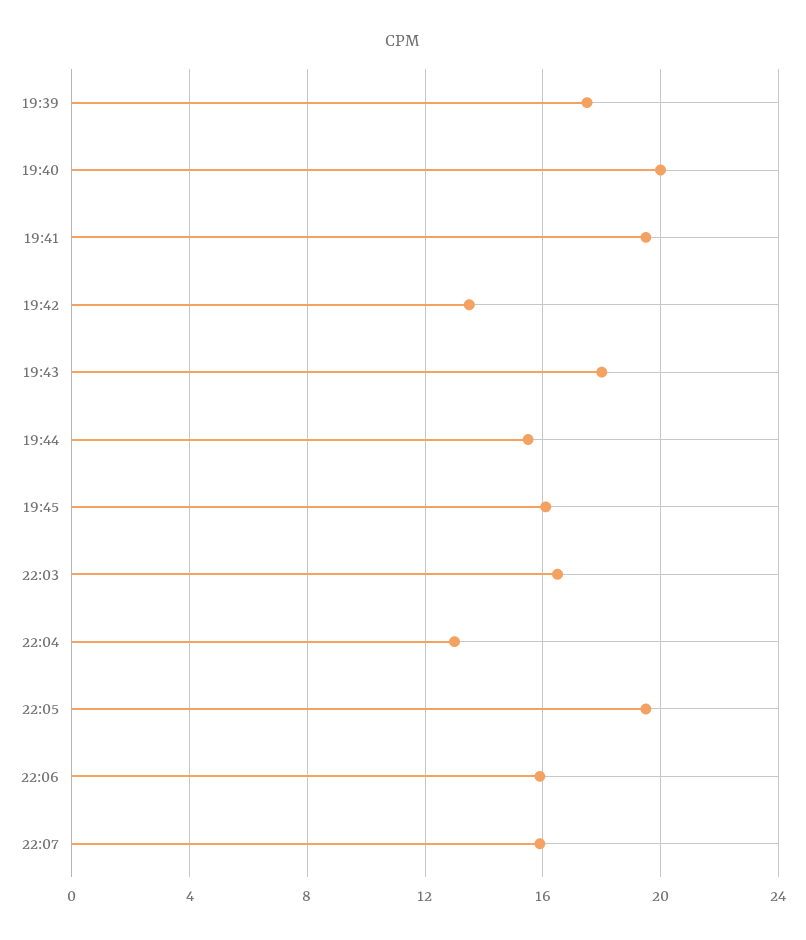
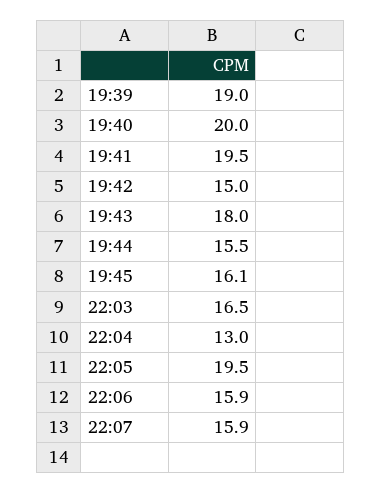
19:39: 17.5 -> 19
19:42: 13.5 -> 15

